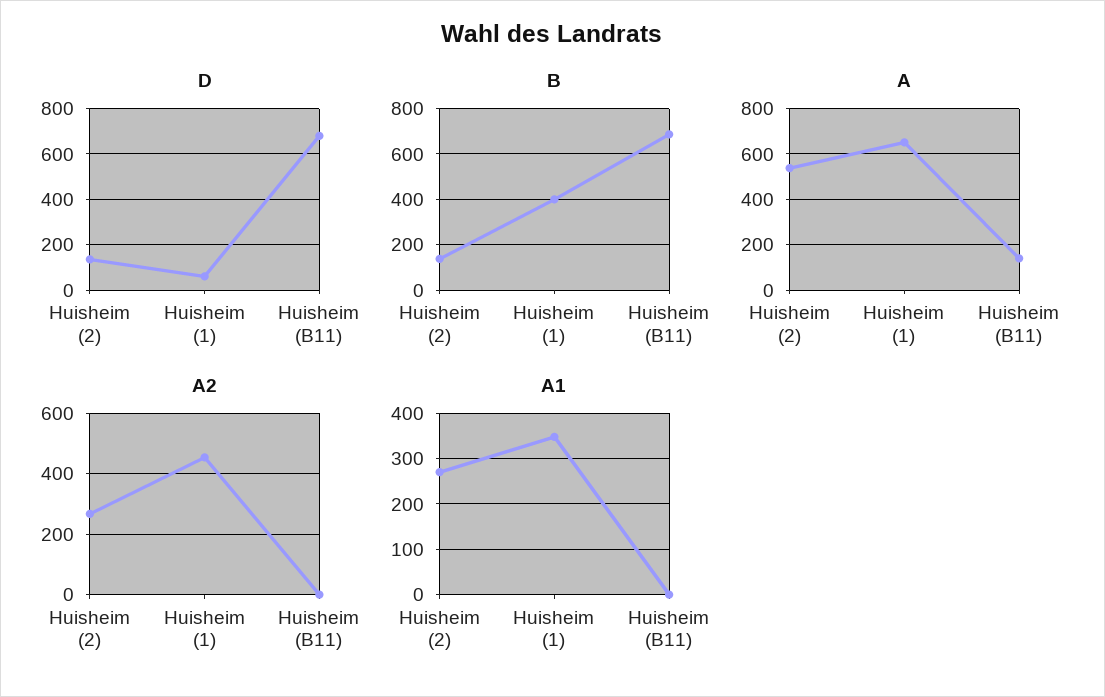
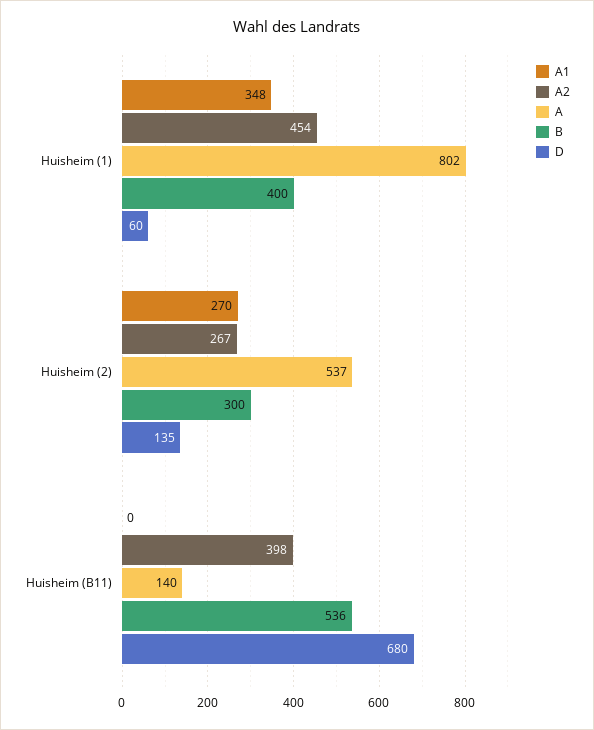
B, Huisheim (2): 150 -> 300
B, Huisheim (B11): 700 -> 536
A, Huisheim (1): 650 -> 802
A2, Huisheim (B11): 0 -> 398

